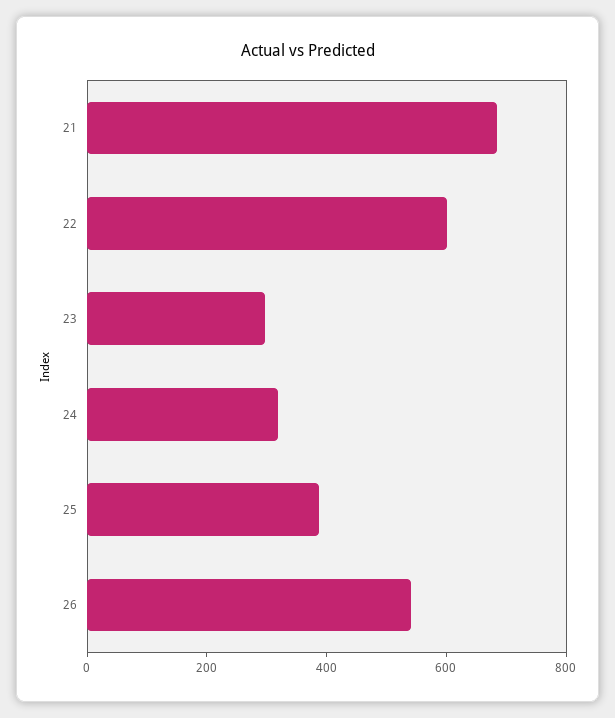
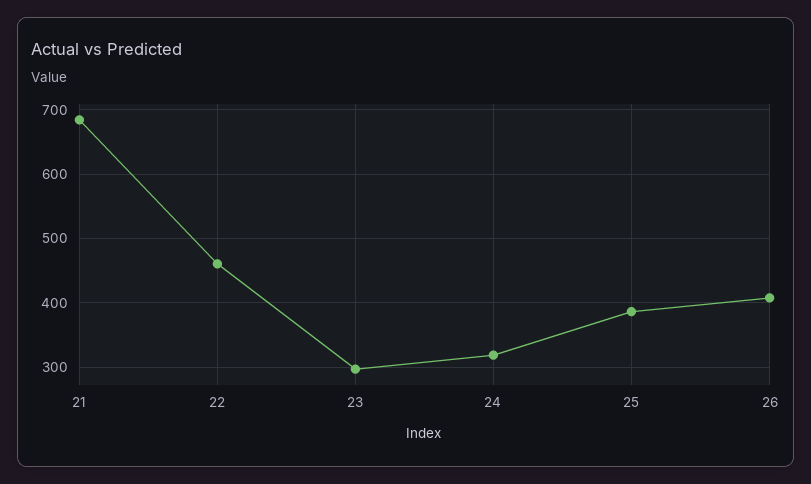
22: 600 -> 460
26: 550 -> 410

